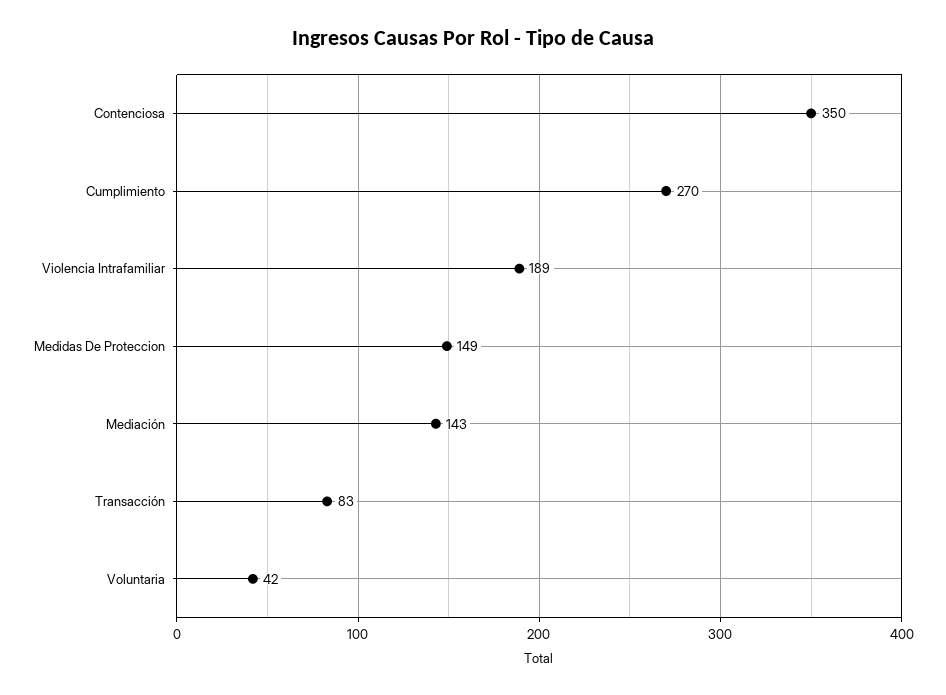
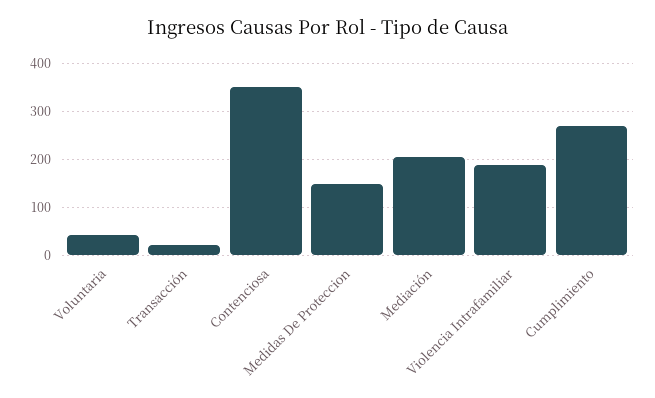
Mediación: 143 -> 200
Transacción: 83 -> 20

